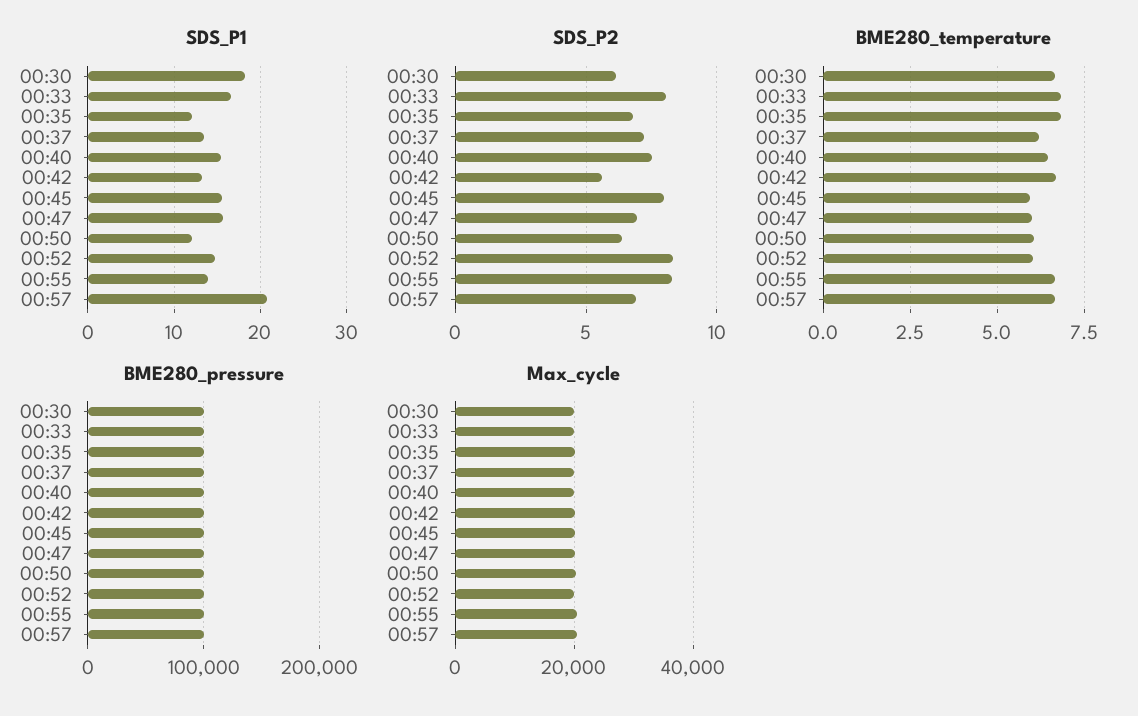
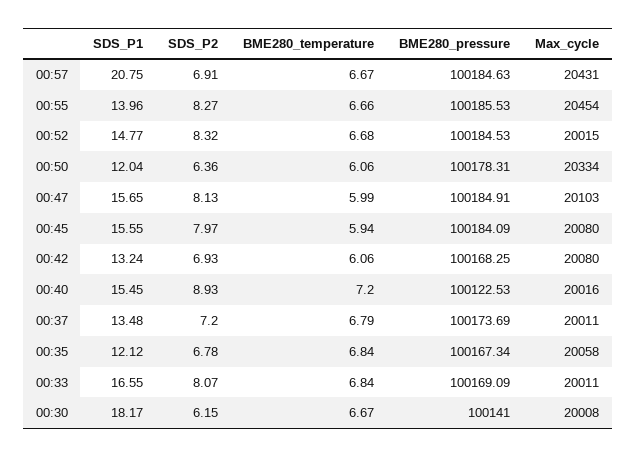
SDS_P2, 00:40: 7.5 -> 8.93
SDS_P2, 00:42: 5.5 -> 6.93
SDS_P2, 00:47: 7 -> 8.13
BME280_temperature, 00:37: 6.25 -> 6.79
BME280_temperature, 00:40: 6.5 -> 7.2
BME280_temperature, 00:42: 6.75 -> 6.06
BME280_temperature, 00:52: 6 -> 6.68

